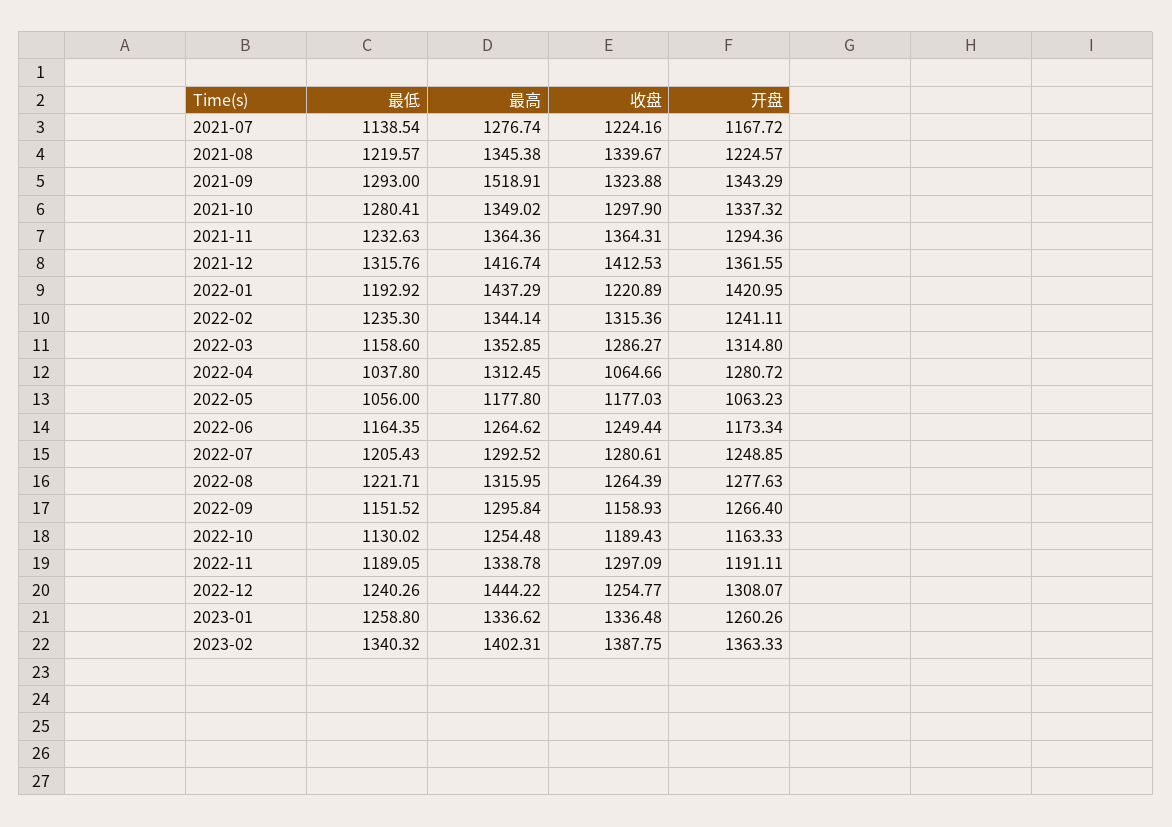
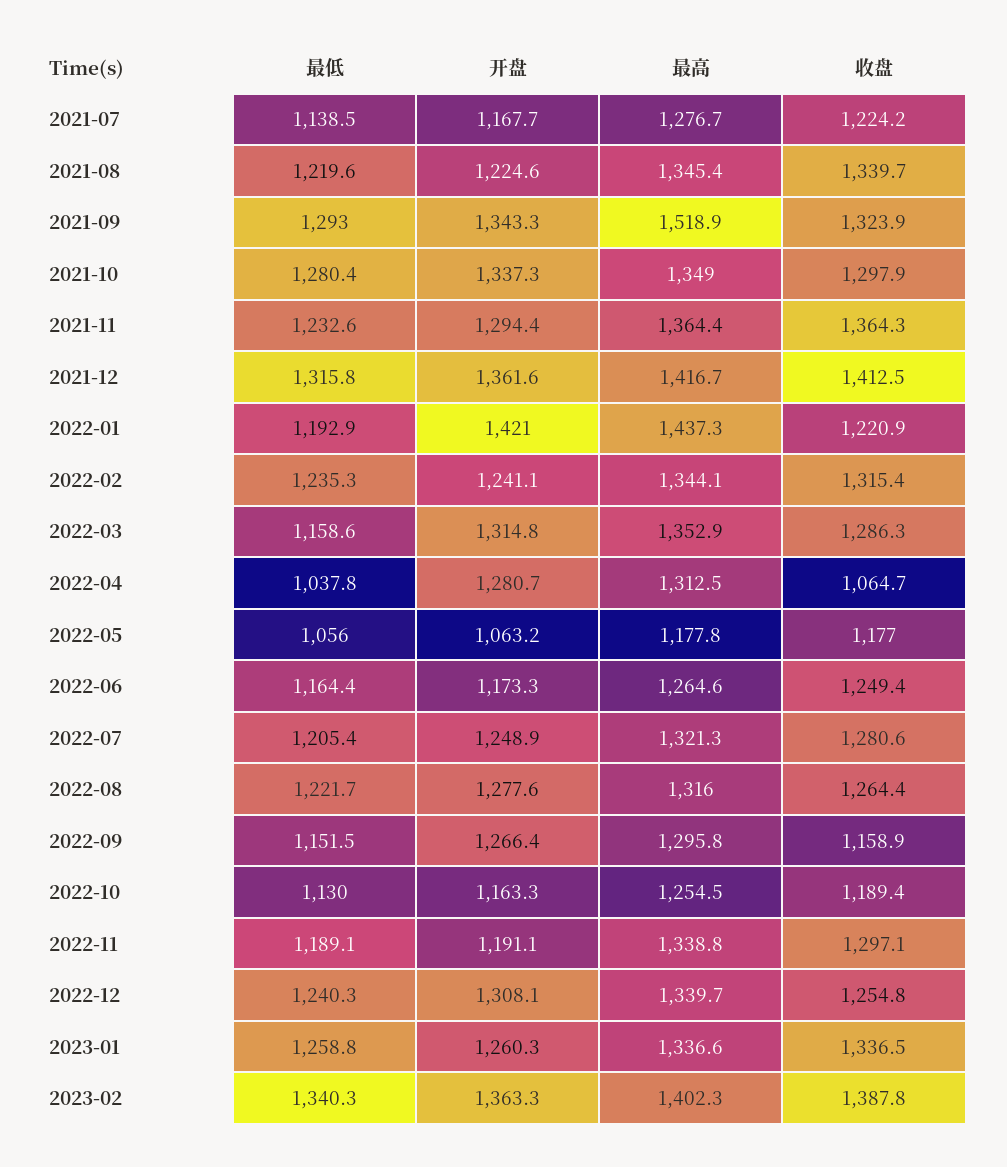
最高, 2022-07: 1292.52 -> 1321.3
最高, 2022-12: 1444.22 -> 1339.7

